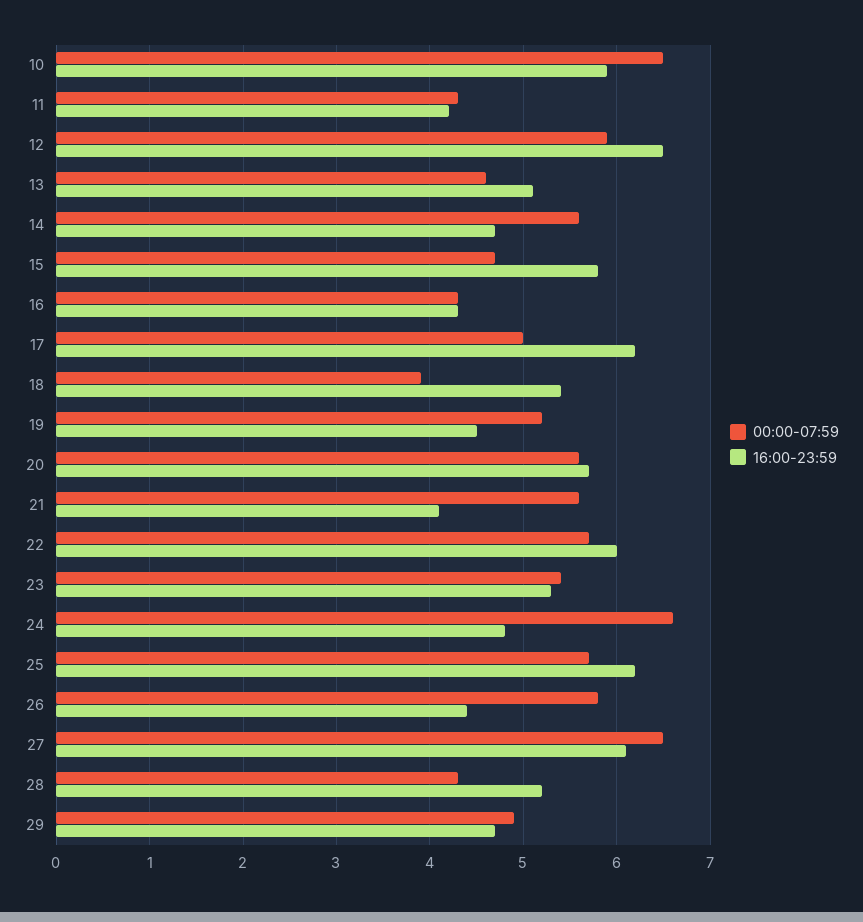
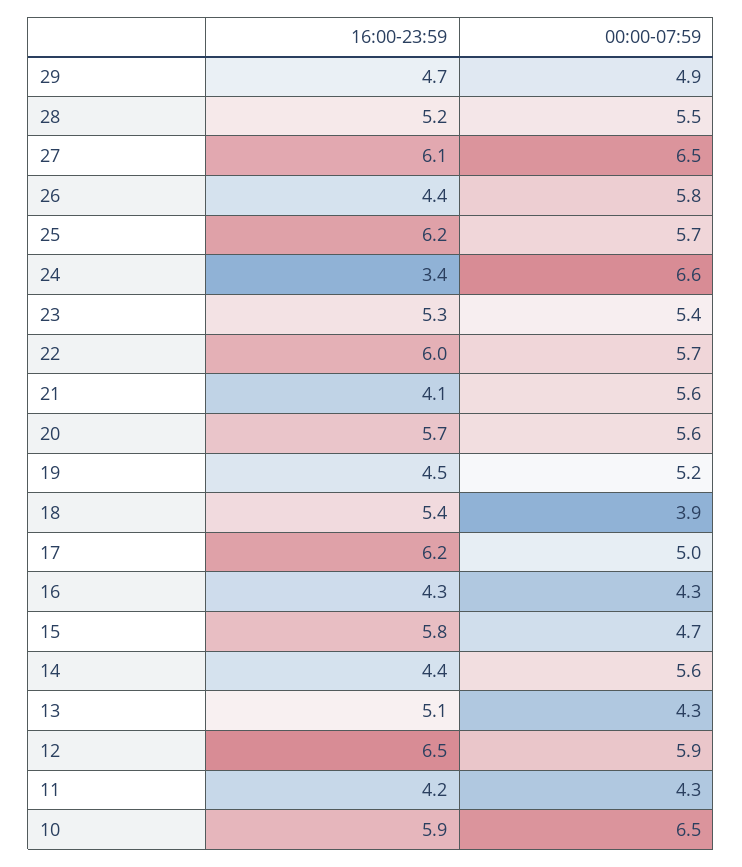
00:00-07:59, 13: 4.6 -> 4.3
16:00-23:59, 14: 4.7 -> 4.4
16:00-23:59, 24: 4.8 -> 3.4
00:00-07:59, 28: 4.3 -> 5.5

